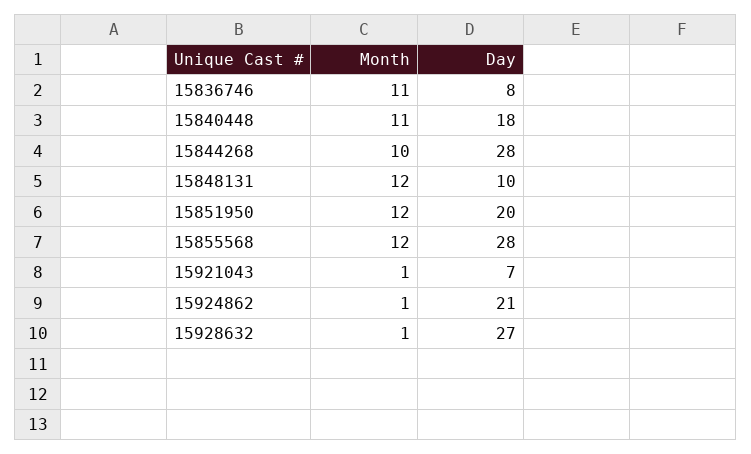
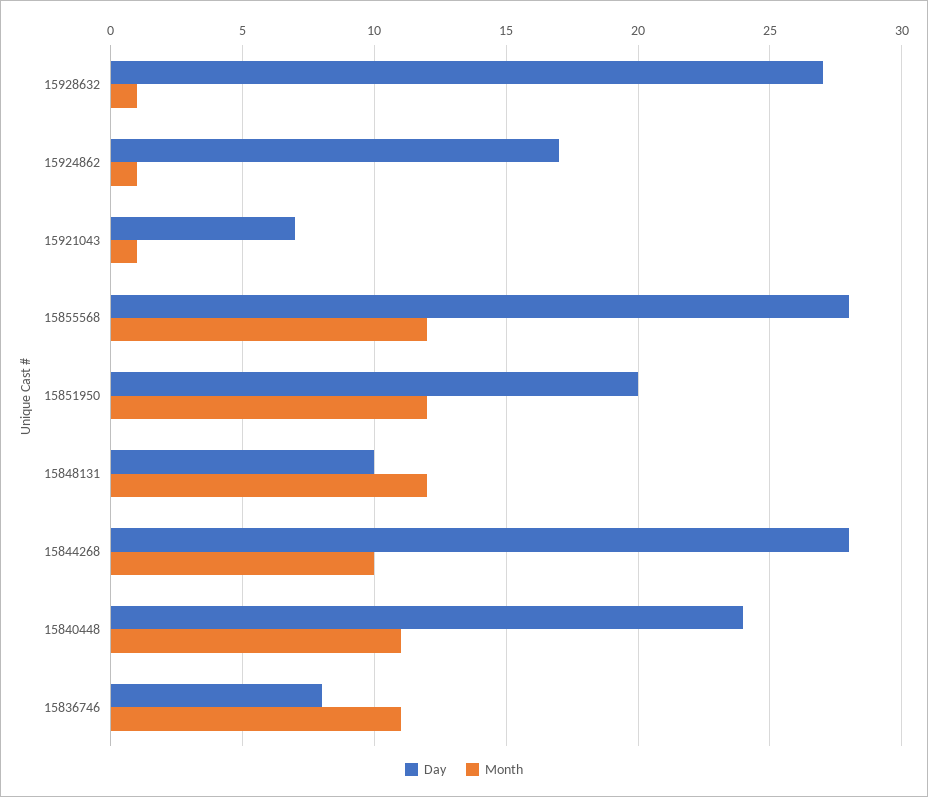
Day, 15840448: 18 -> 24
Day, 15924862: 21 -> 17

